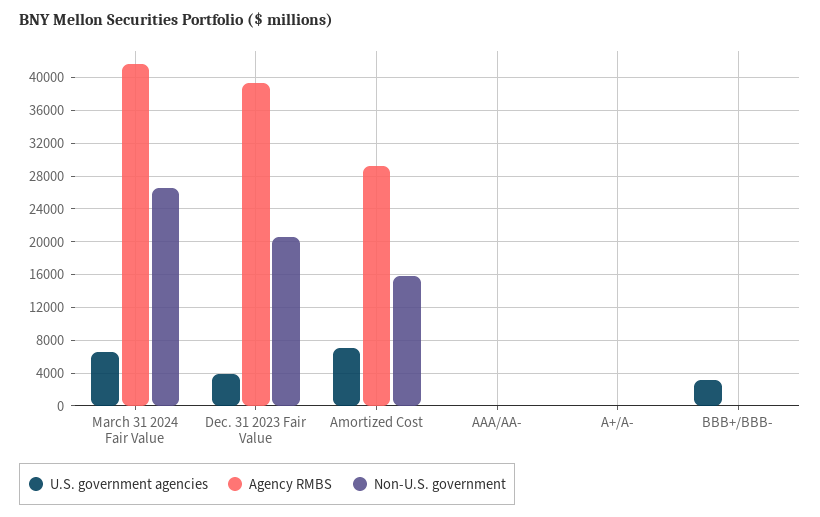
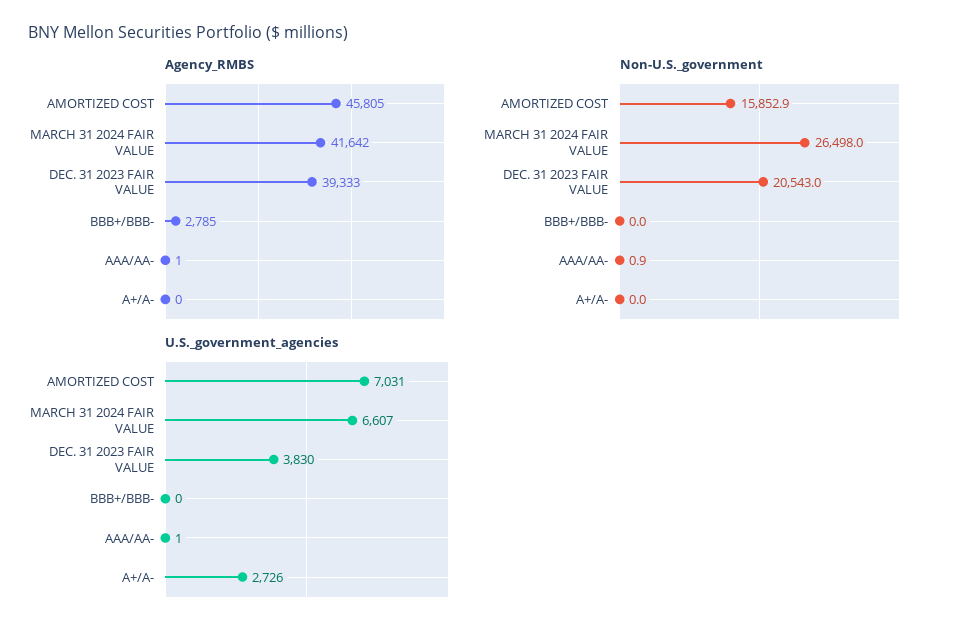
Agency RMBS, Amortized Cost: 29000 -> 45805
U.S. government agencies, A+/A-: 0 -> 2726
U.S. government agencies, BBB+/BBB-: 3000 -> 0
Agency RMBS, BBB+/BBB-: 0 -> 2785

